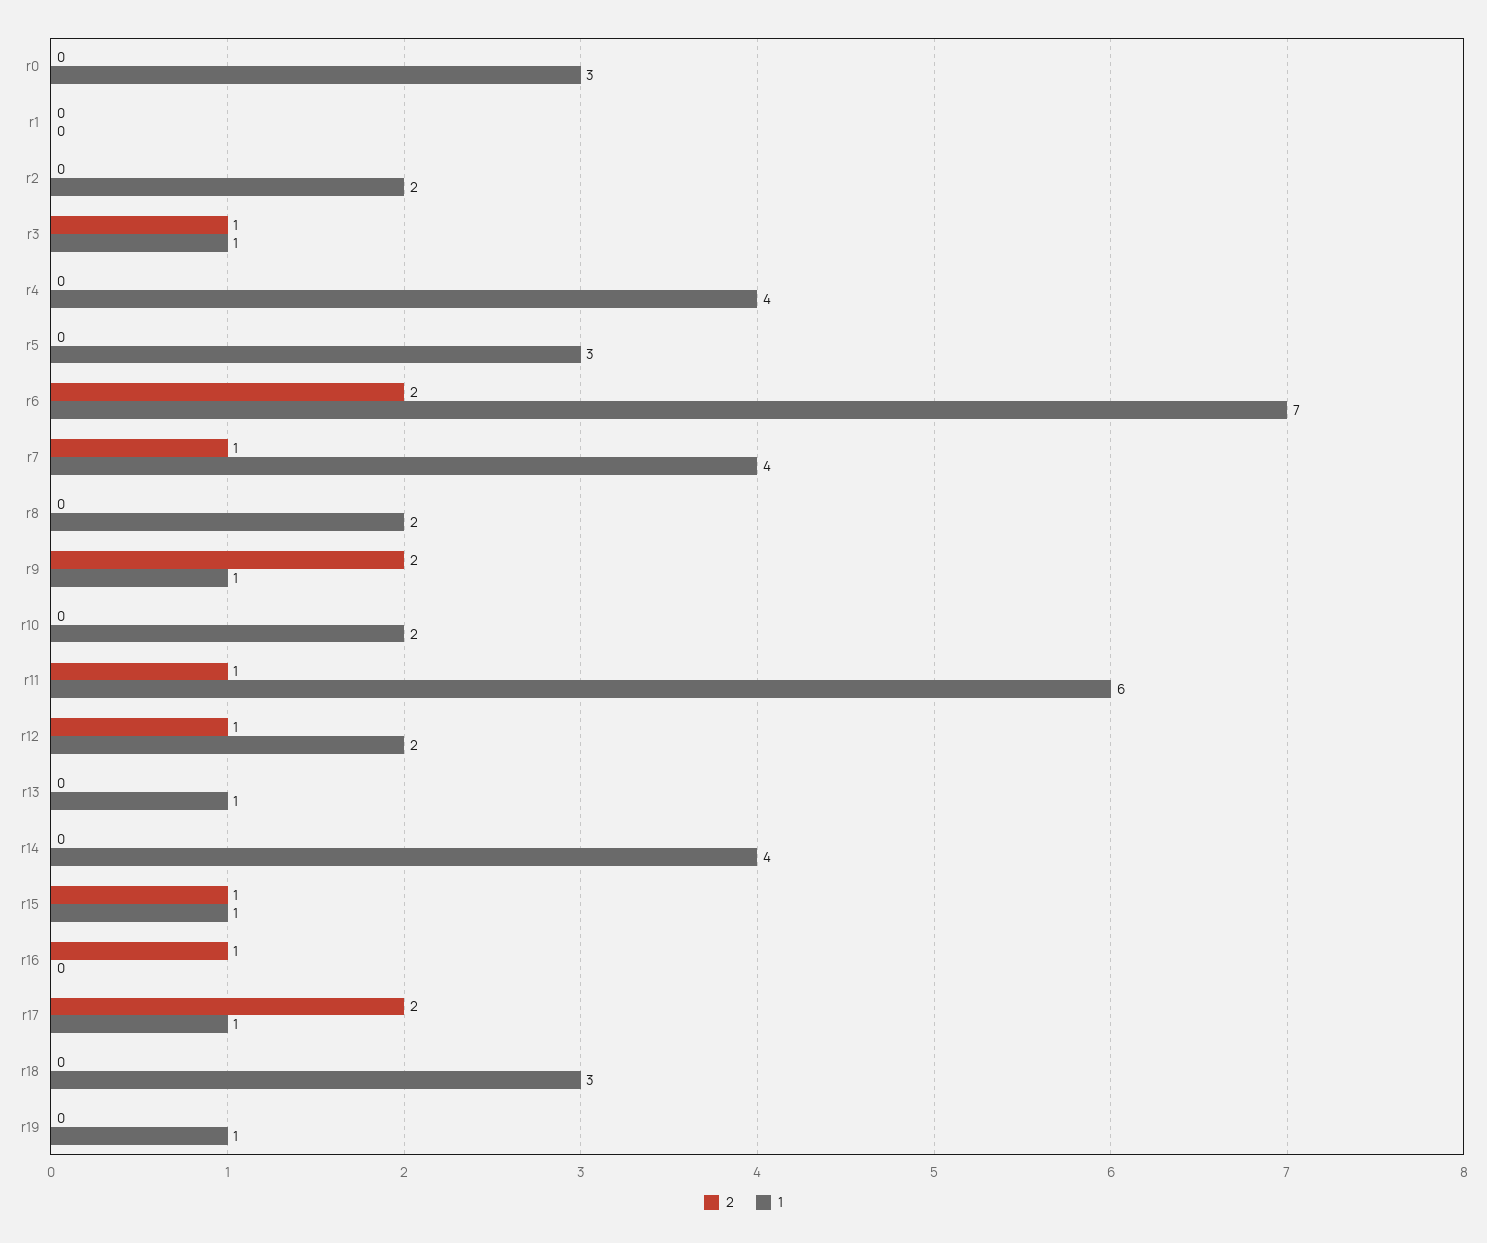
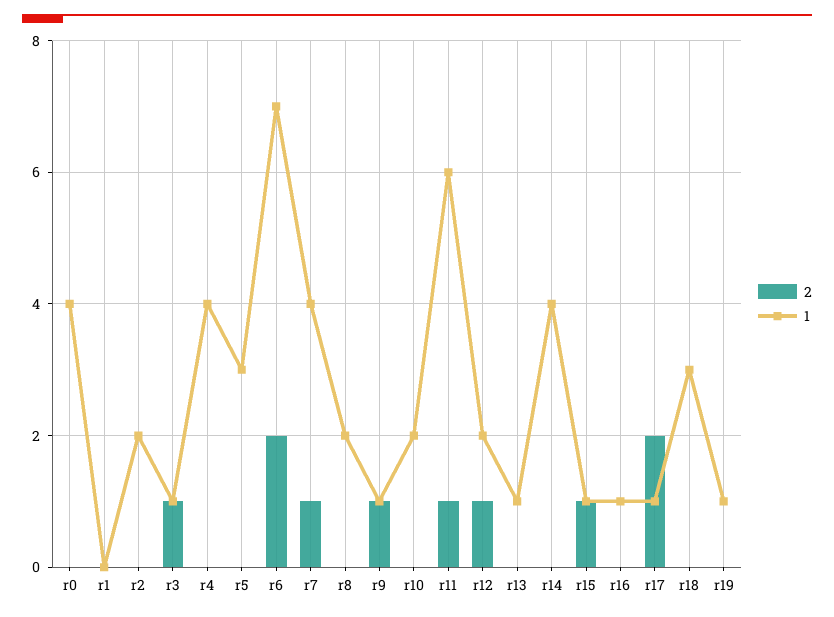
1, r0: 3 -> 4
2, r9: 2 -> 1
2, r16: 1 -> 0
1, r16: 0 -> 1

